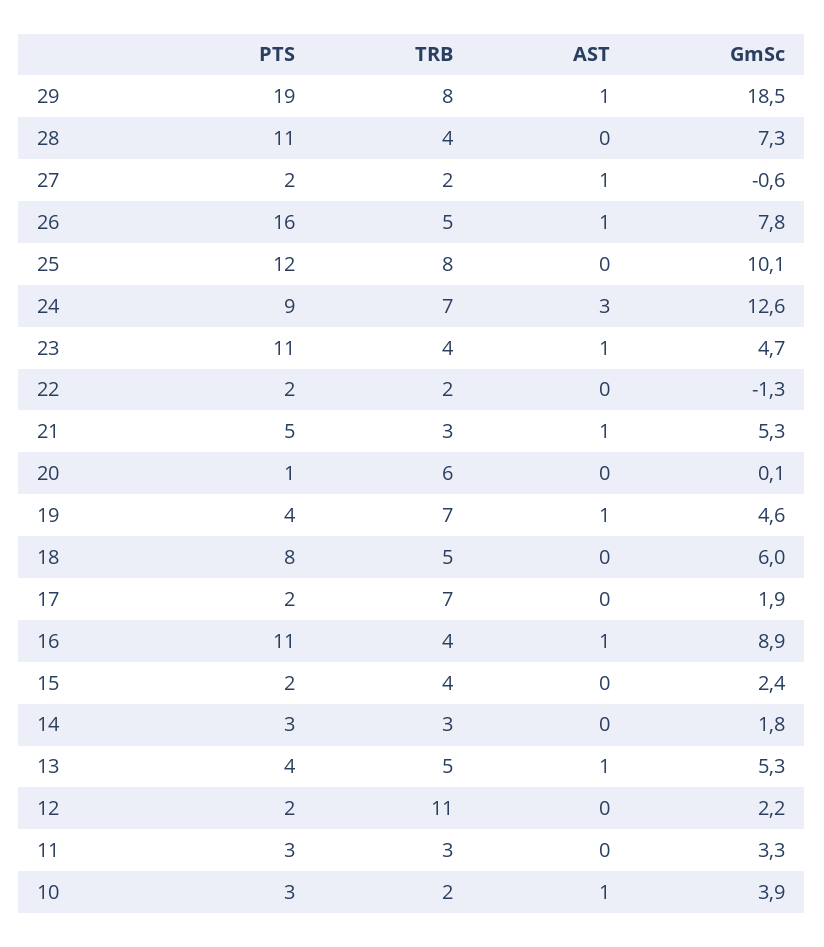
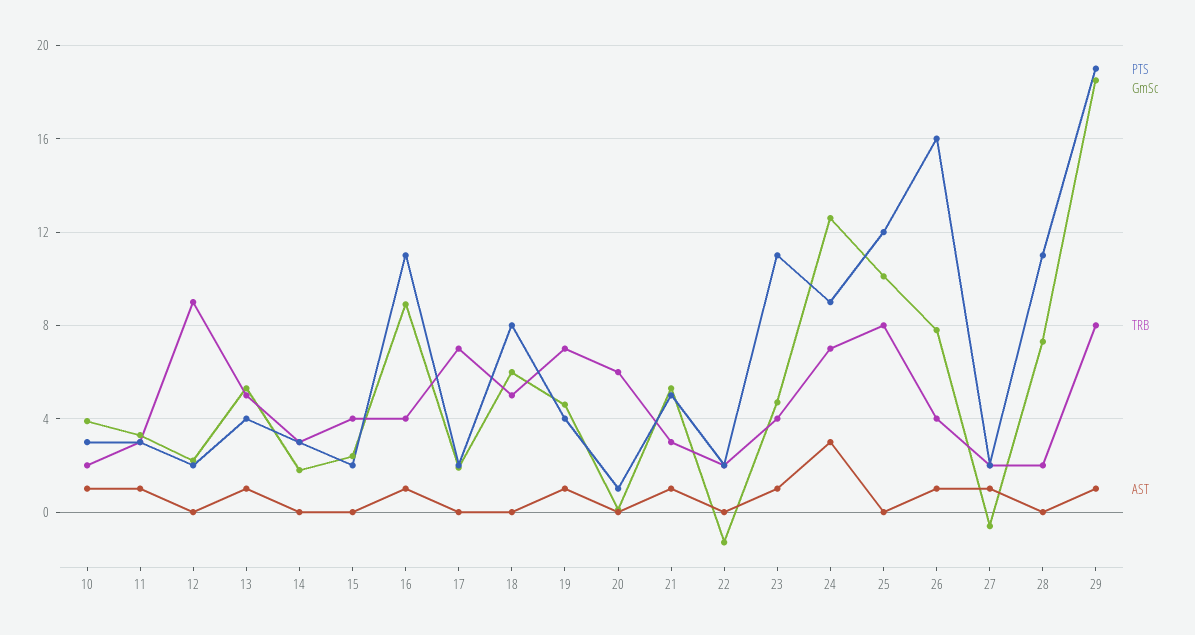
TRB, 28: 4 -> 2
TRB, 26: 5 -> 4
TRB, 12: 11 -> 9
AST, 11: 0 -> 1

